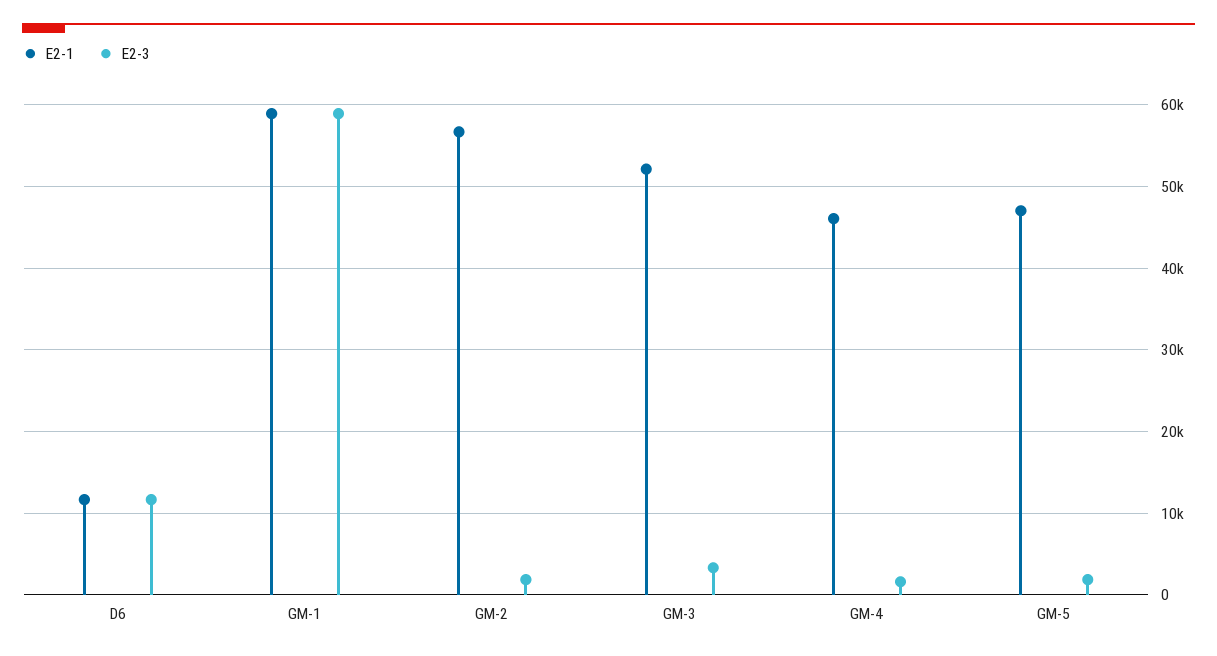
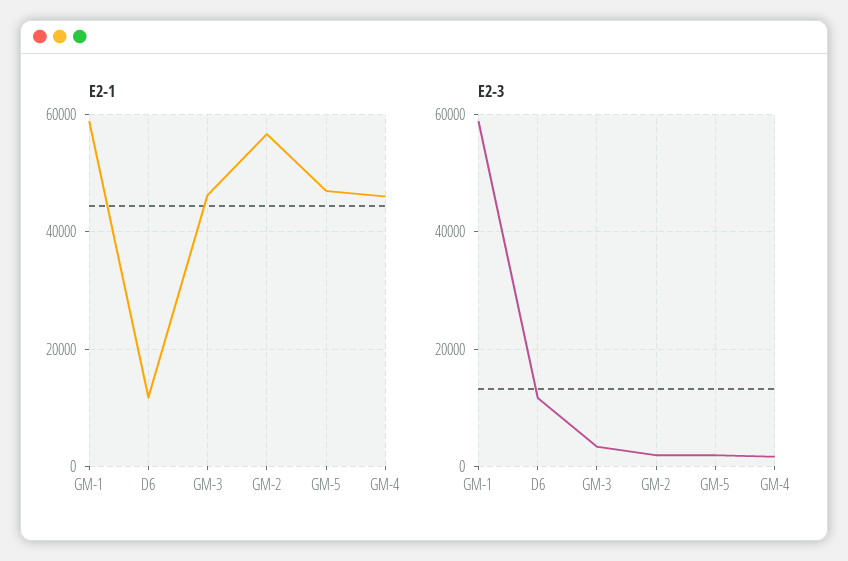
E2-1, GM-3: 52000 -> 46000

